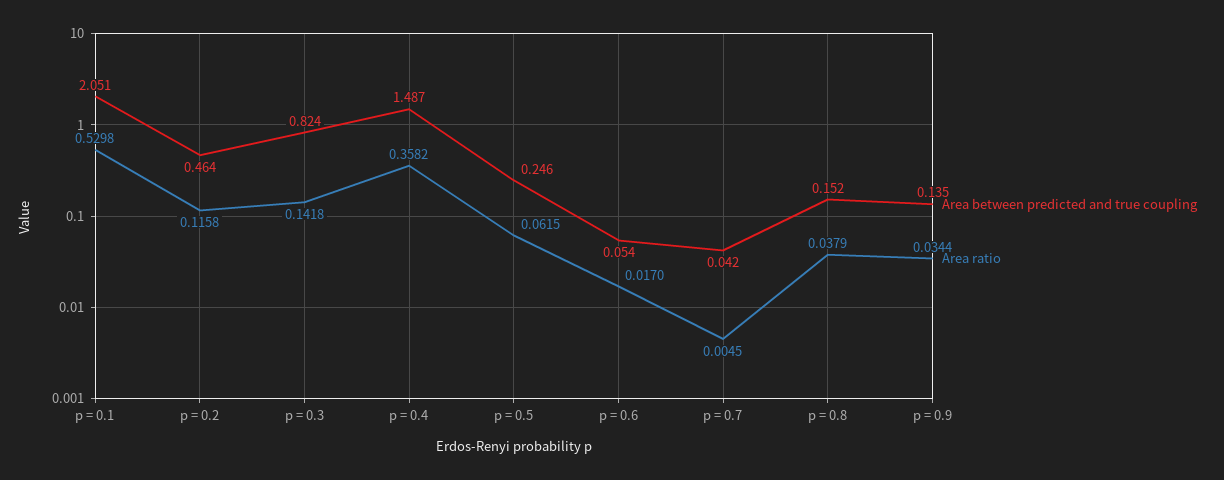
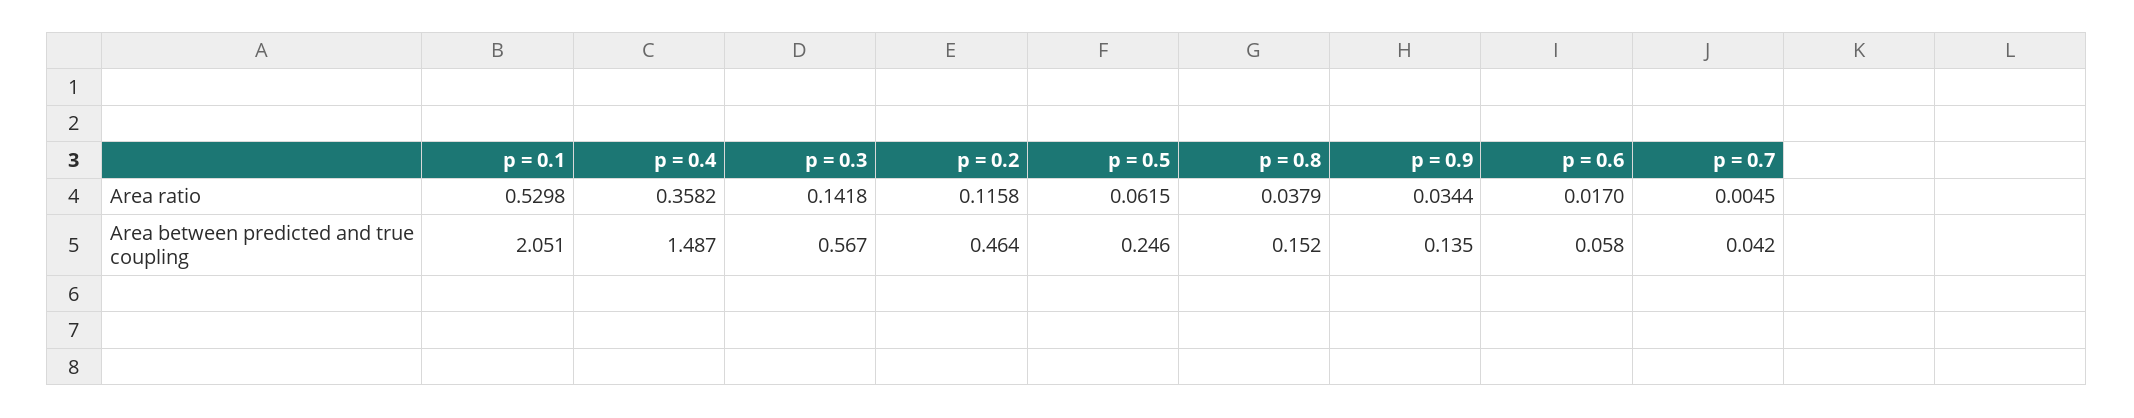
Area between predicted and true coupling, p = 0.3: 0.824 -> 0.567
Area between predicted and true coupling, p = 0.6: 0.054 -> 0.058

